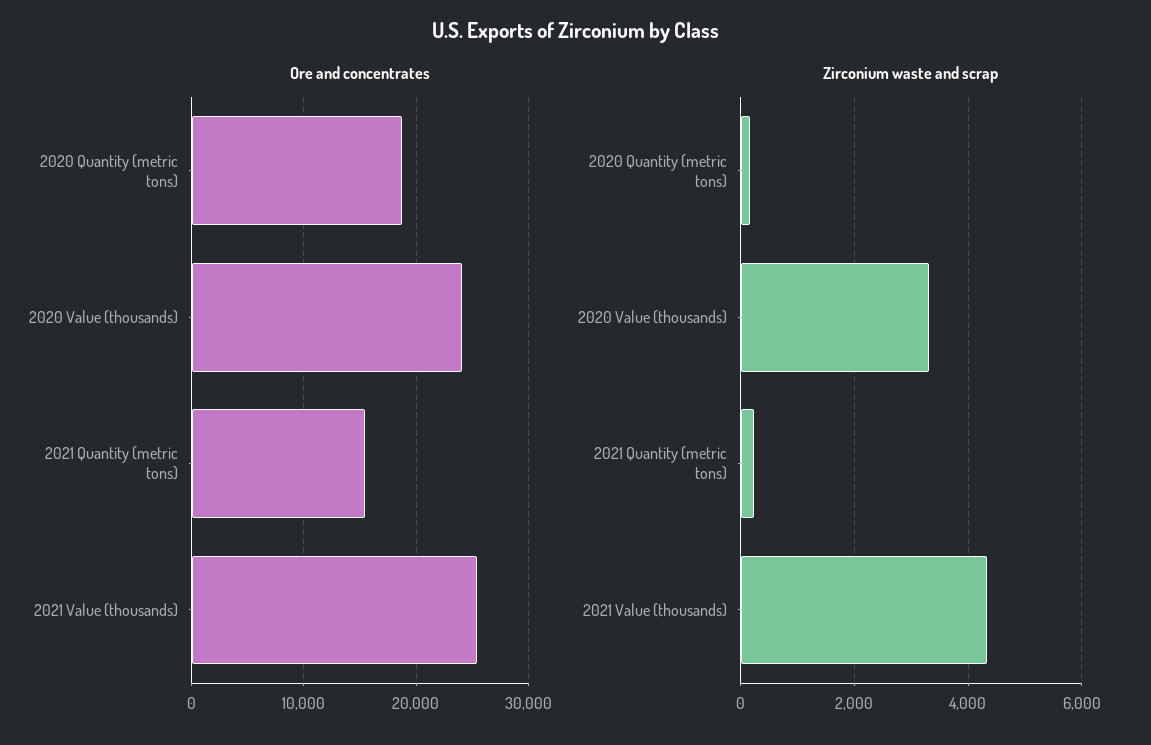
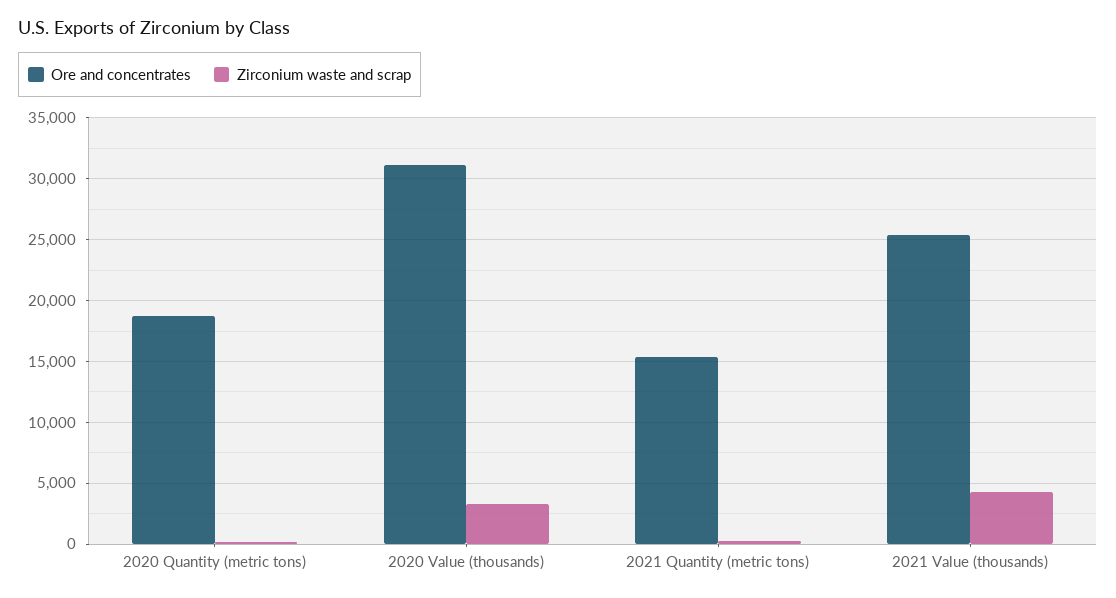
Ore and concentrates, 2020 Value (thousands): 24000 -> 31000

